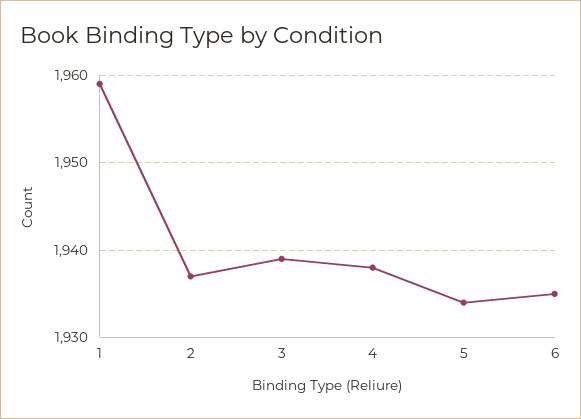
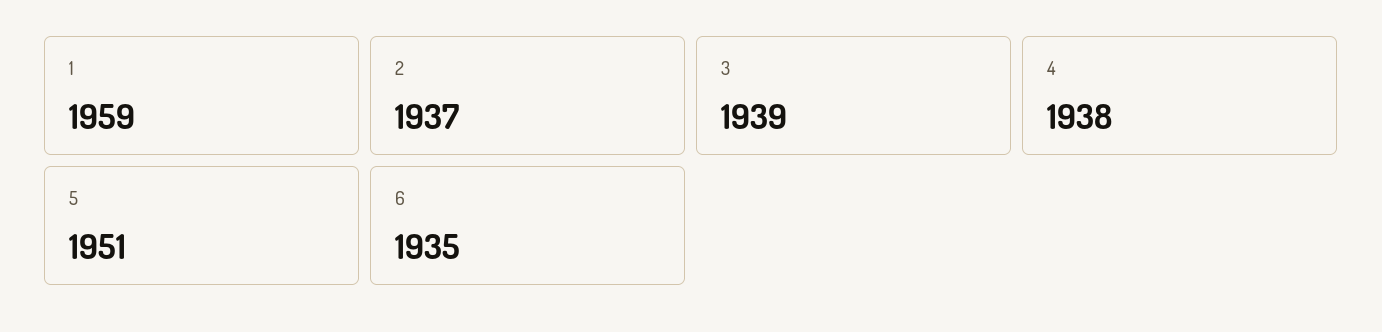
5: 1934 -> 1951

